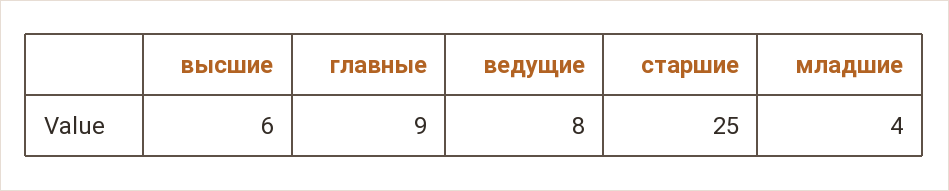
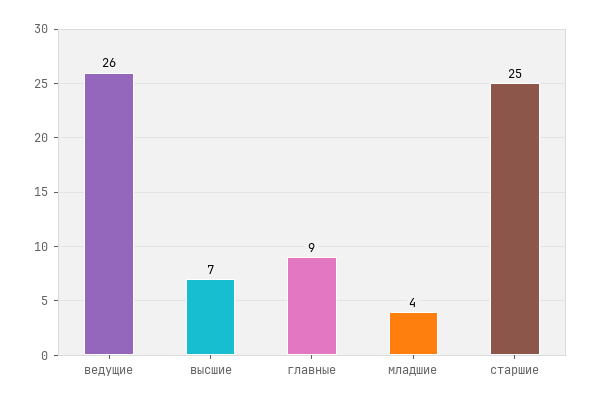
высшие: 6 -> 7
ведущие: 8 -> 26

